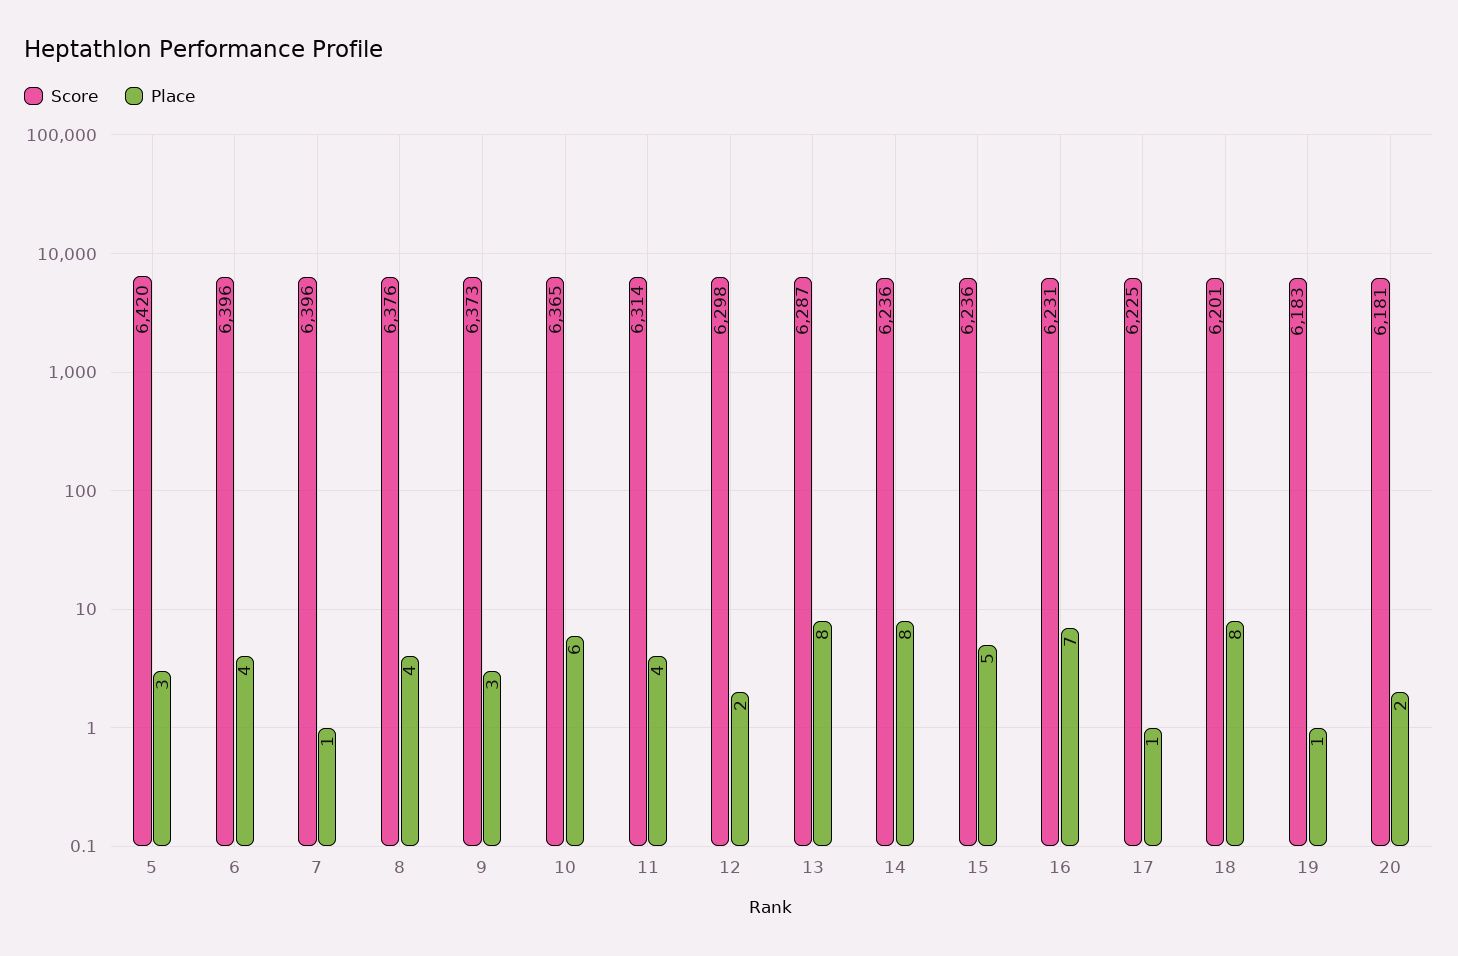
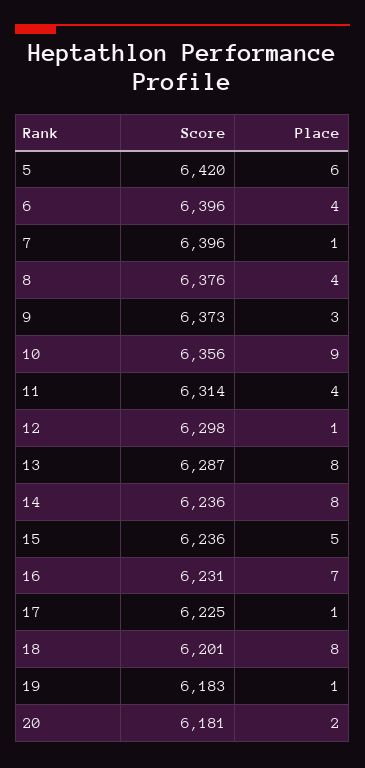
Place, 5: 3 -> 6
Score, 10: 6365 -> 6356
Place, 10: 6 -> 9
Place, 12: 2 -> 1

